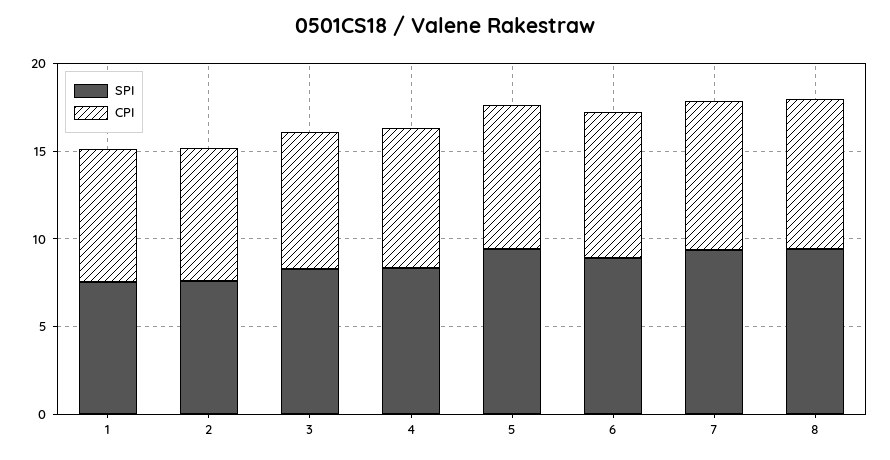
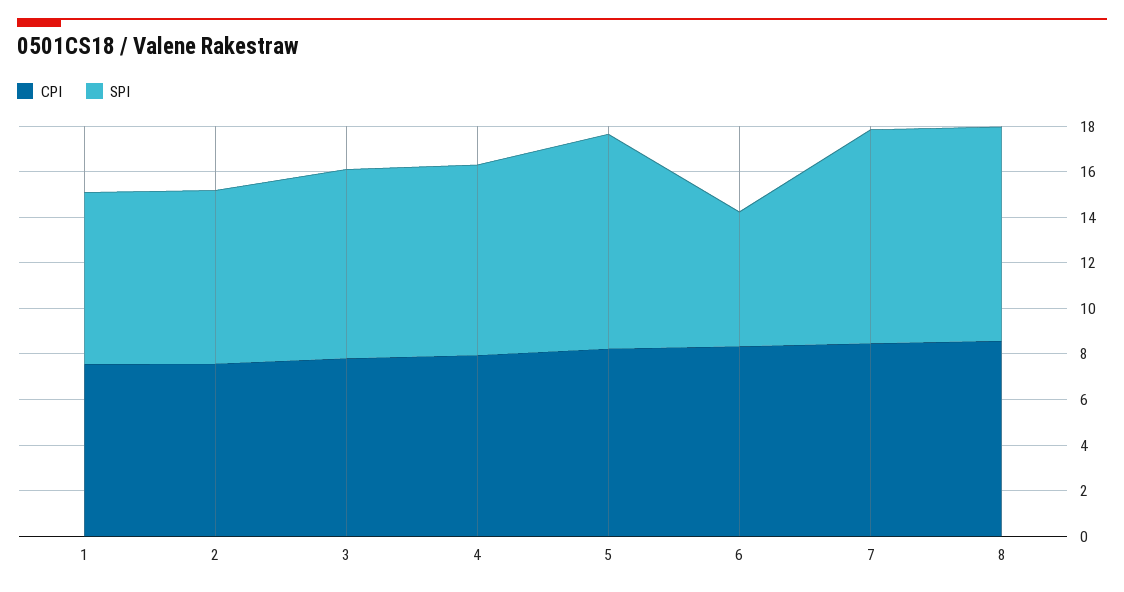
SPI, 6: 9 -> 6

